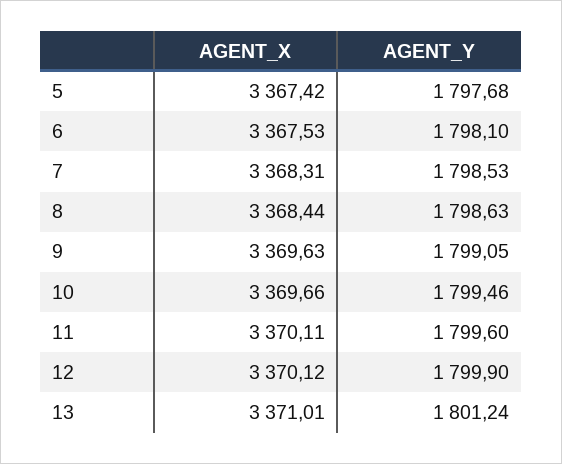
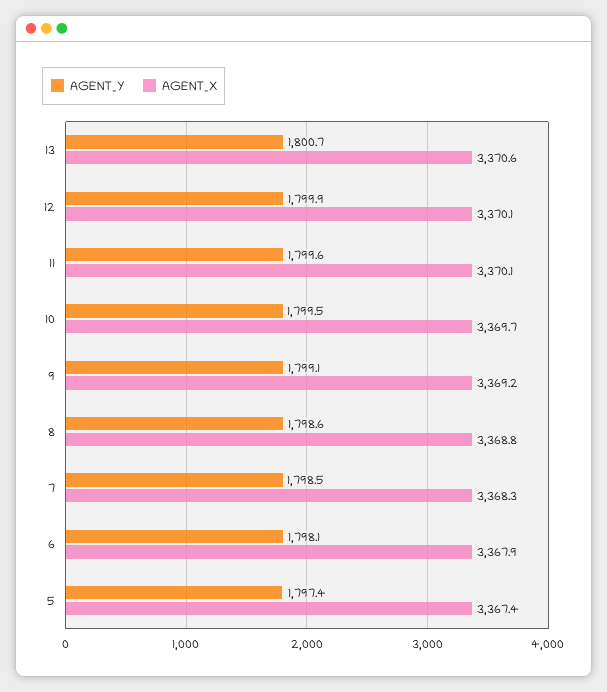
AGENT_Y, 5: 1797.68 -> 1797.4
AGENT_X, 6: 3367.53 -> 3367.9
AGENT_X, 8: 3368.44 -> 3368.8
AGENT_X, 9: 3369.63 -> 3369.2
AGENT_X, 13: 3371.01 -> 3370.6
AGENT_Y, 13: 1801.24 -> 1800.7

